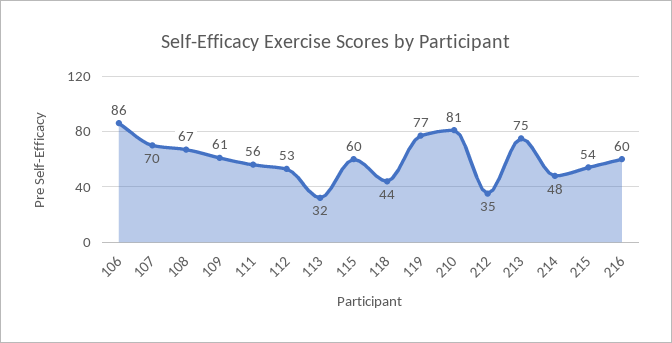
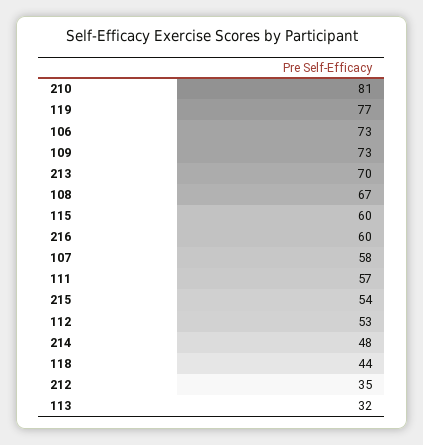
106: 86 -> 73
107: 70 -> 58
109: 61 -> 73
111: 56 -> 57
213: 75 -> 70

